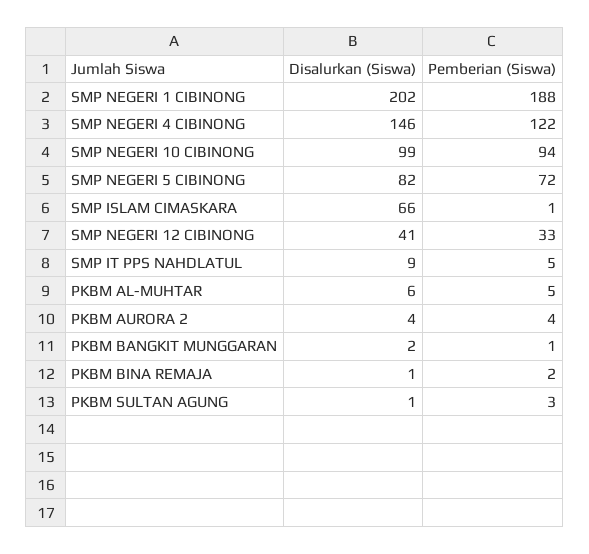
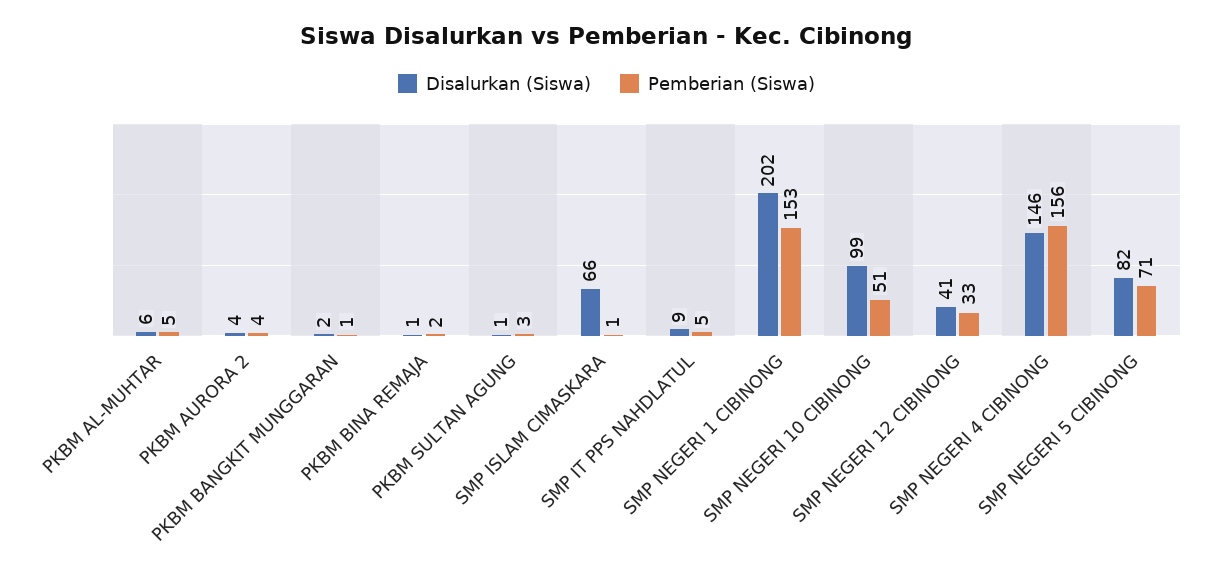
Pemberian (Siswa), SMP NEGERI 1 CIBINONG: 188 -> 153
Pemberian (Siswa), SMP NEGERI 4 CIBINONG: 122 -> 156
Pemberian (Siswa), SMP NEGERI 10 CIBINONG: 94 -> 51
Pemberian (Siswa), SMP NEGERI 5 CIBINONG: 72 -> 71

